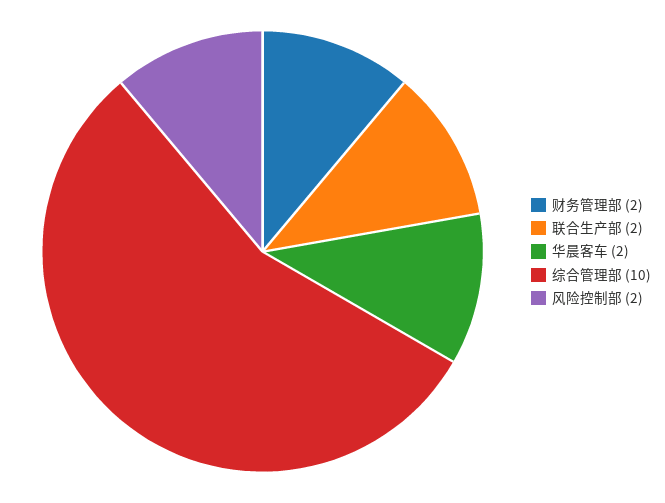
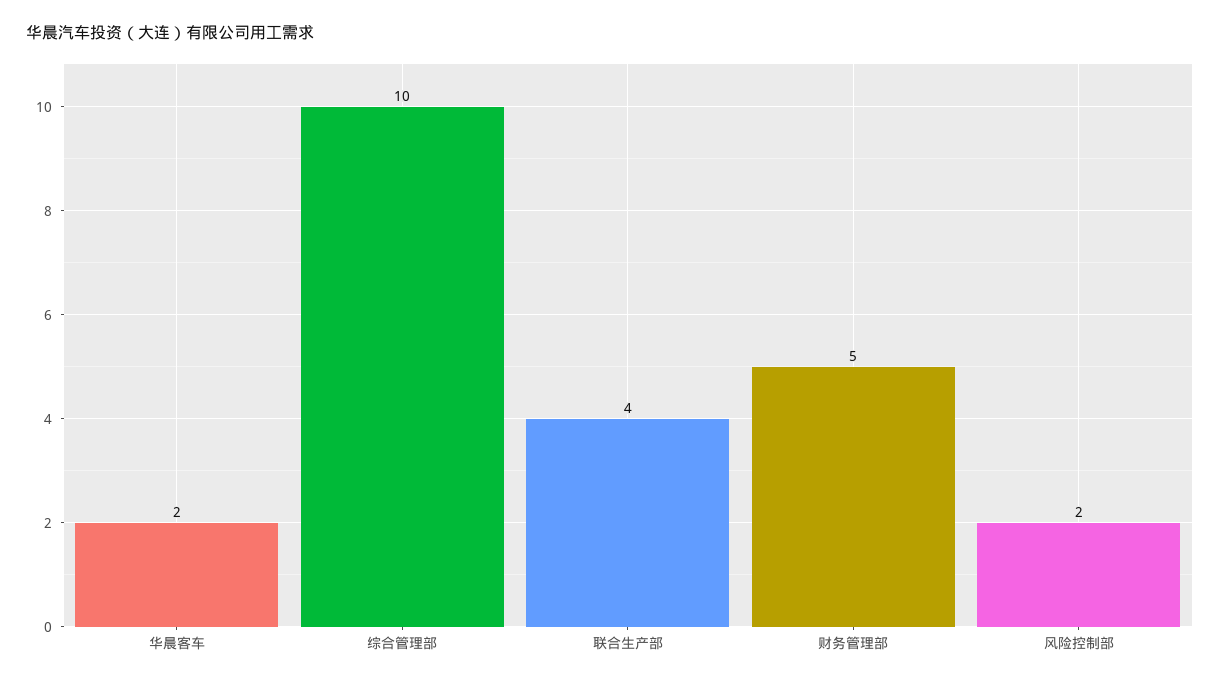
财务管理部: 2 -> 5
联合生产部: 2 -> 4

